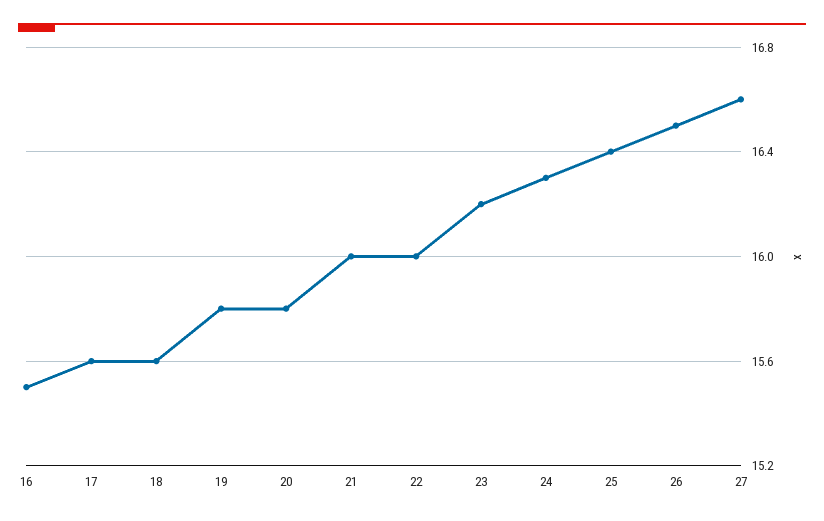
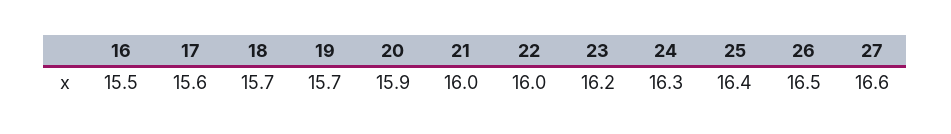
18: 15.6 -> 15.7
19: 15.8 -> 15.7
20: 15.8 -> 15.9

